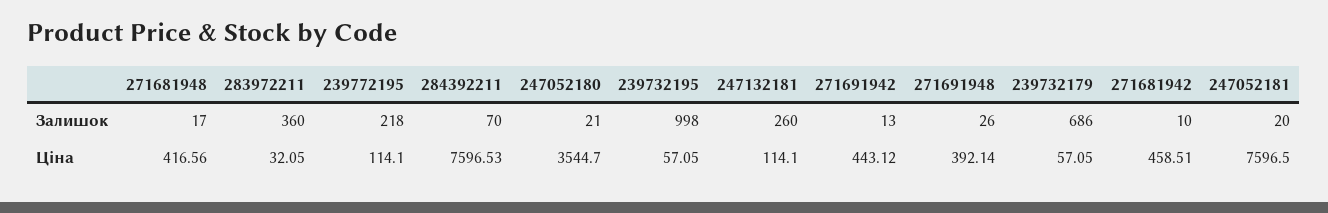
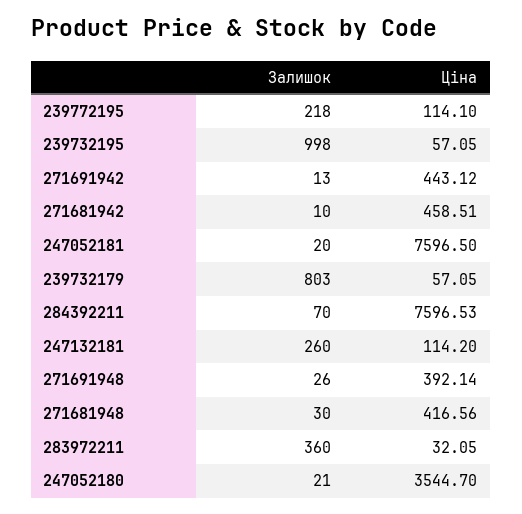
271681948, Залишок: 17 -> 30
239732179, Залишок: 686 -> 803
247132181, Ціна: 114.1 -> 114.2

